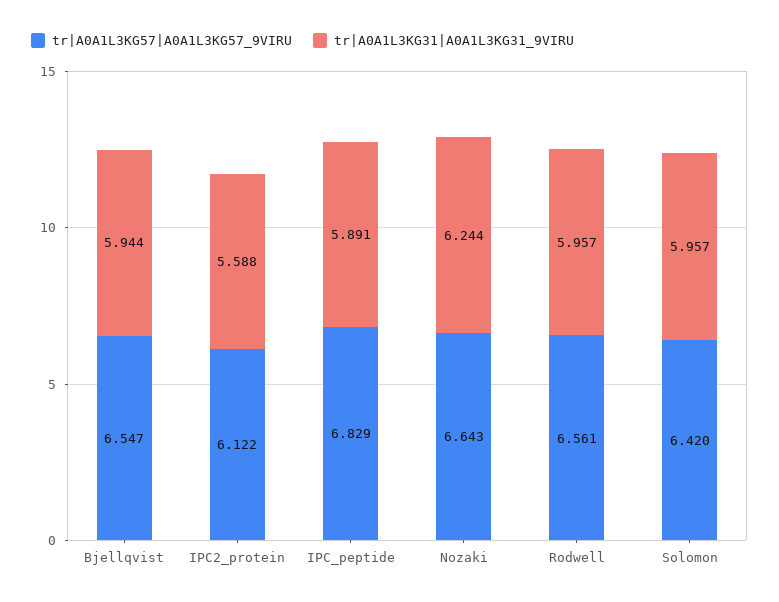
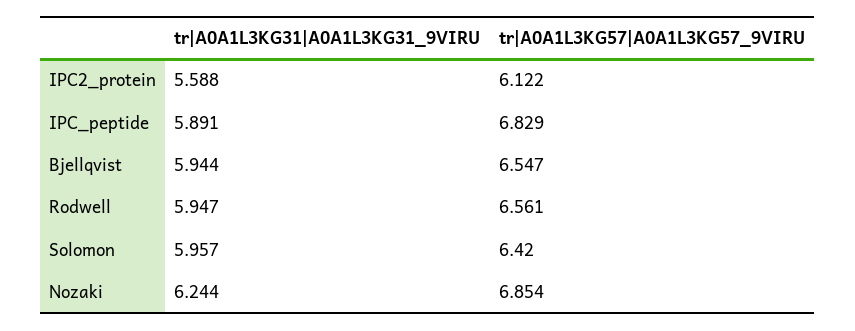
tr|A0A1L3KG57|A0A1L3KG57_9VIRU, Nozaki: 6.643 -> 6.854
tr|A0A1L3KG31|A0A1L3KG31_9VIRU, Rodwell: 5.957 -> 5.947

